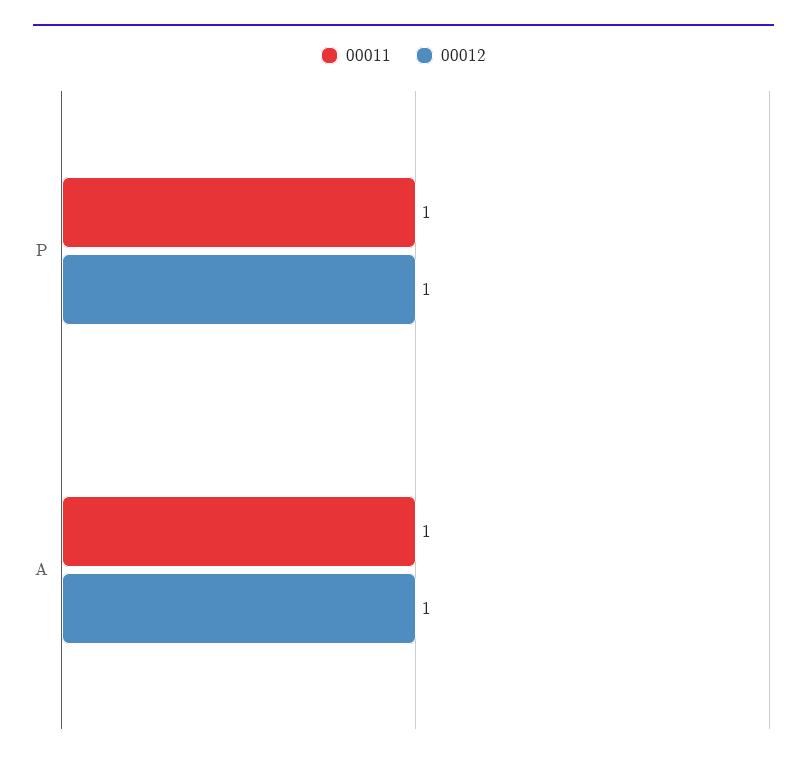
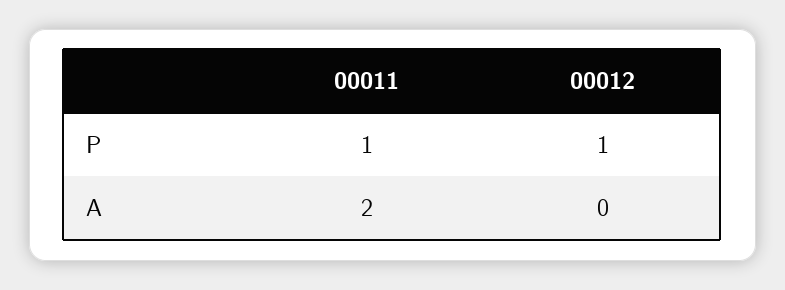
00011, A: 1 -> 2
00012, A: 1 -> 0

